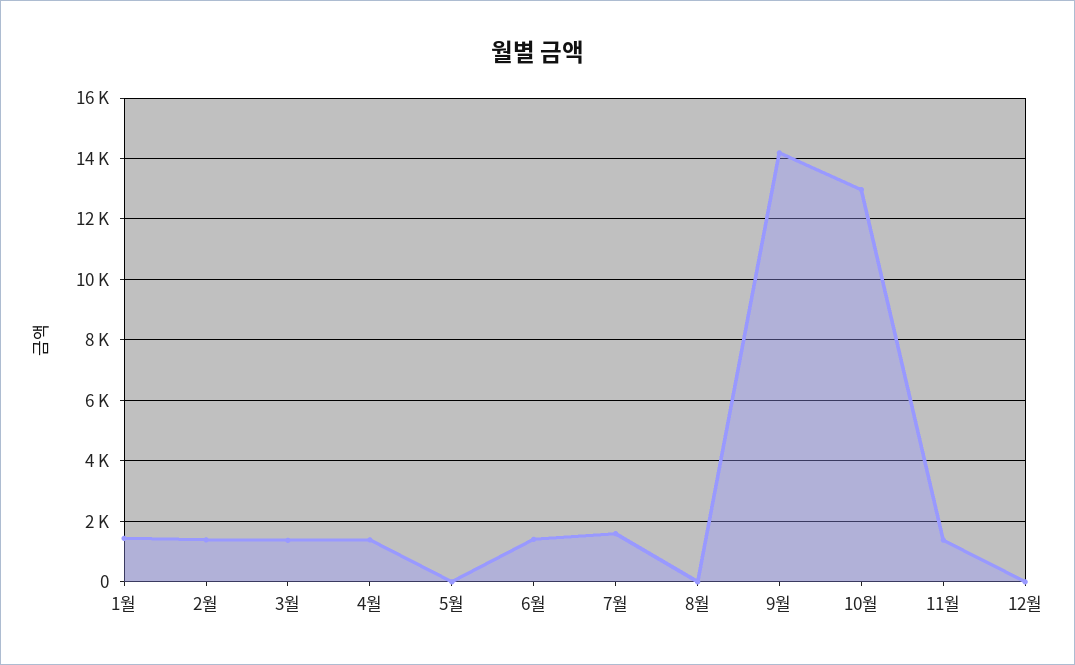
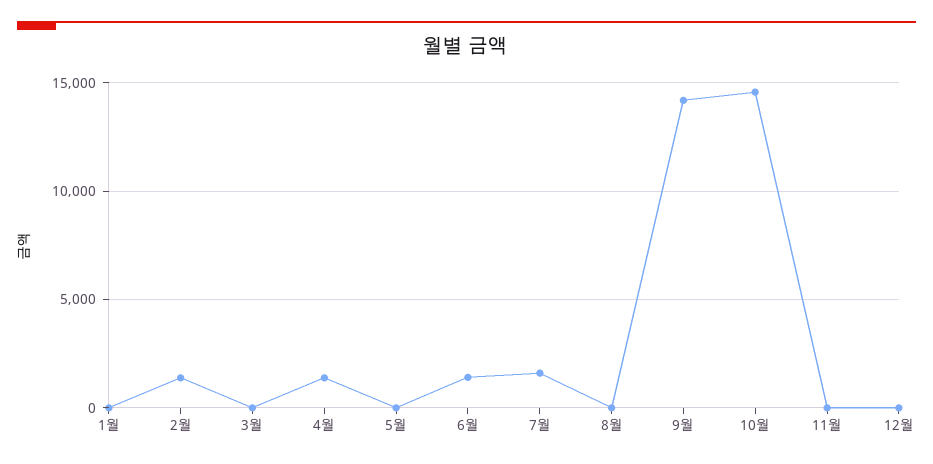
1월: 1400 -> 0
3월: 1400 -> 0
10월: 13000 -> 14500
11월: 1400 -> 0

